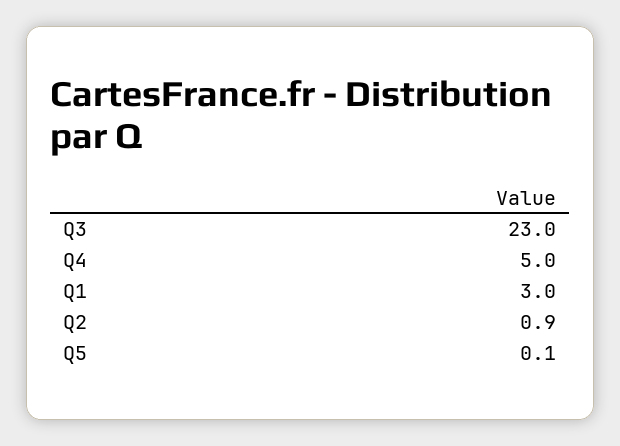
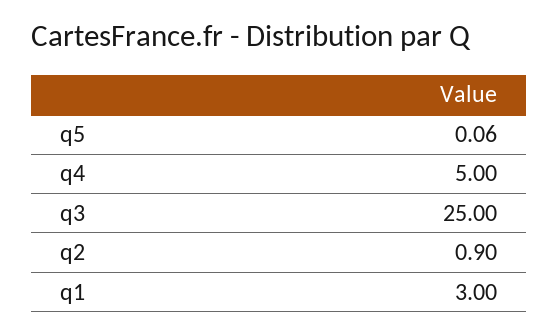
Q3: 23 -> 25

